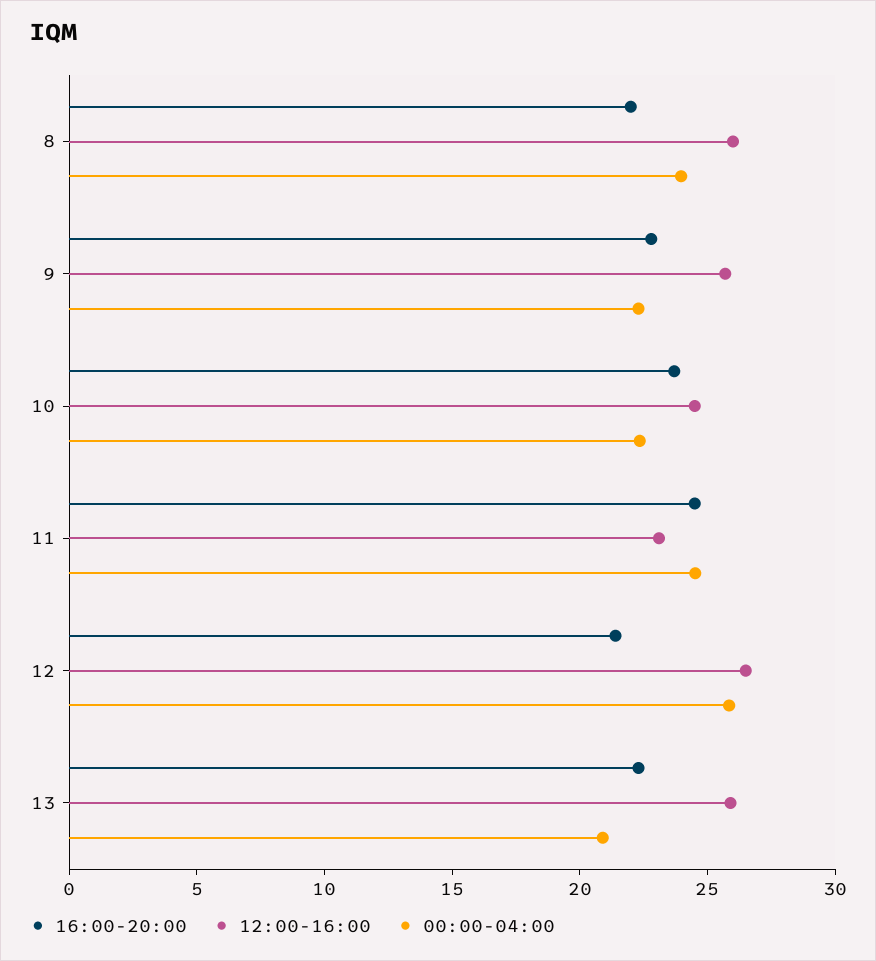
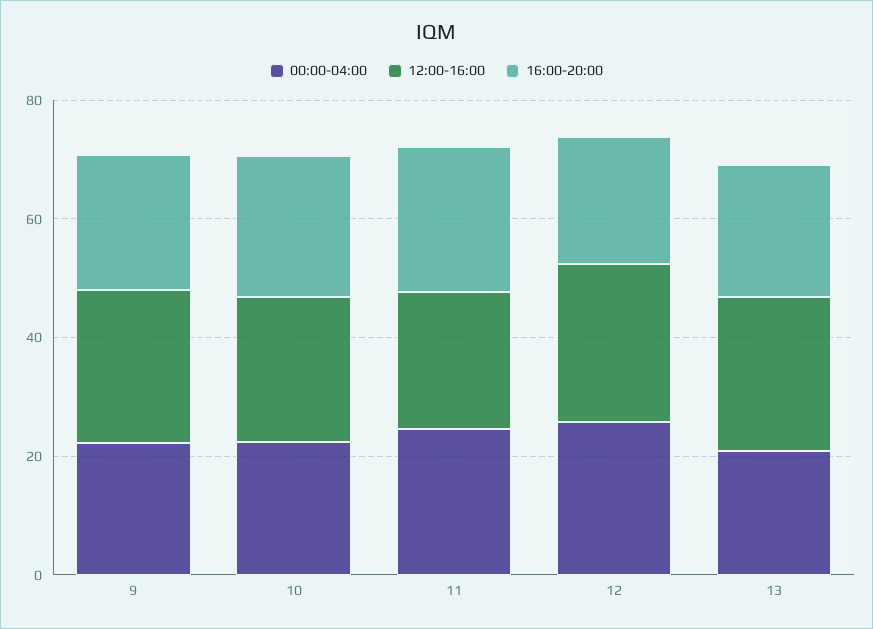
16:00-20:00, 8: 22 -> none
12:00-16:00, 8: 26 -> none
00:00-04:00, 8: 24 -> none

